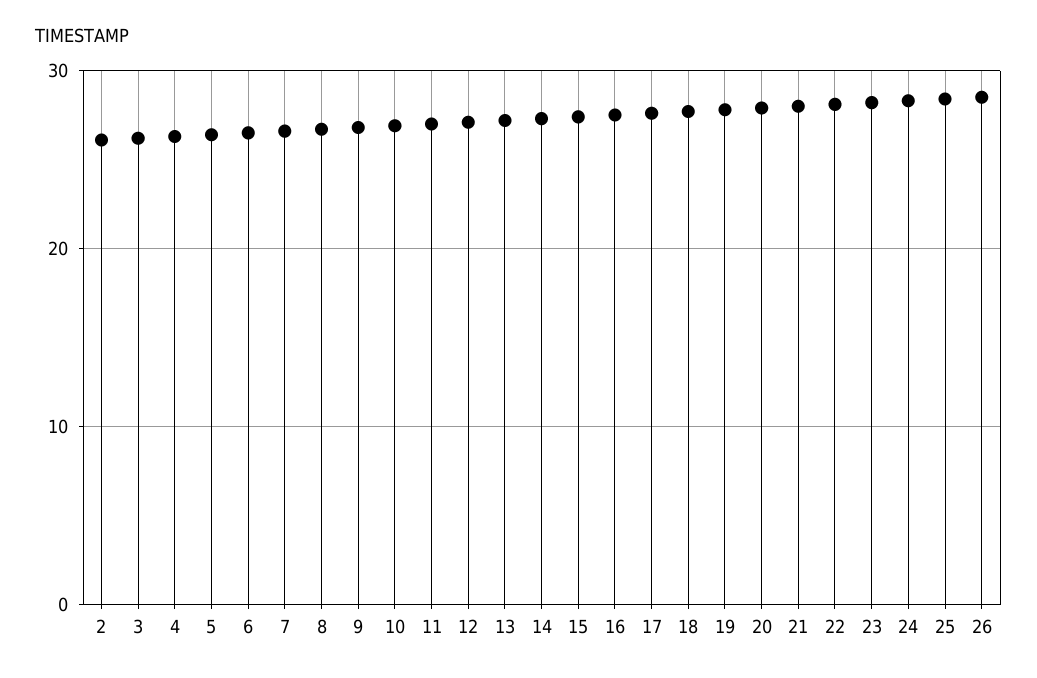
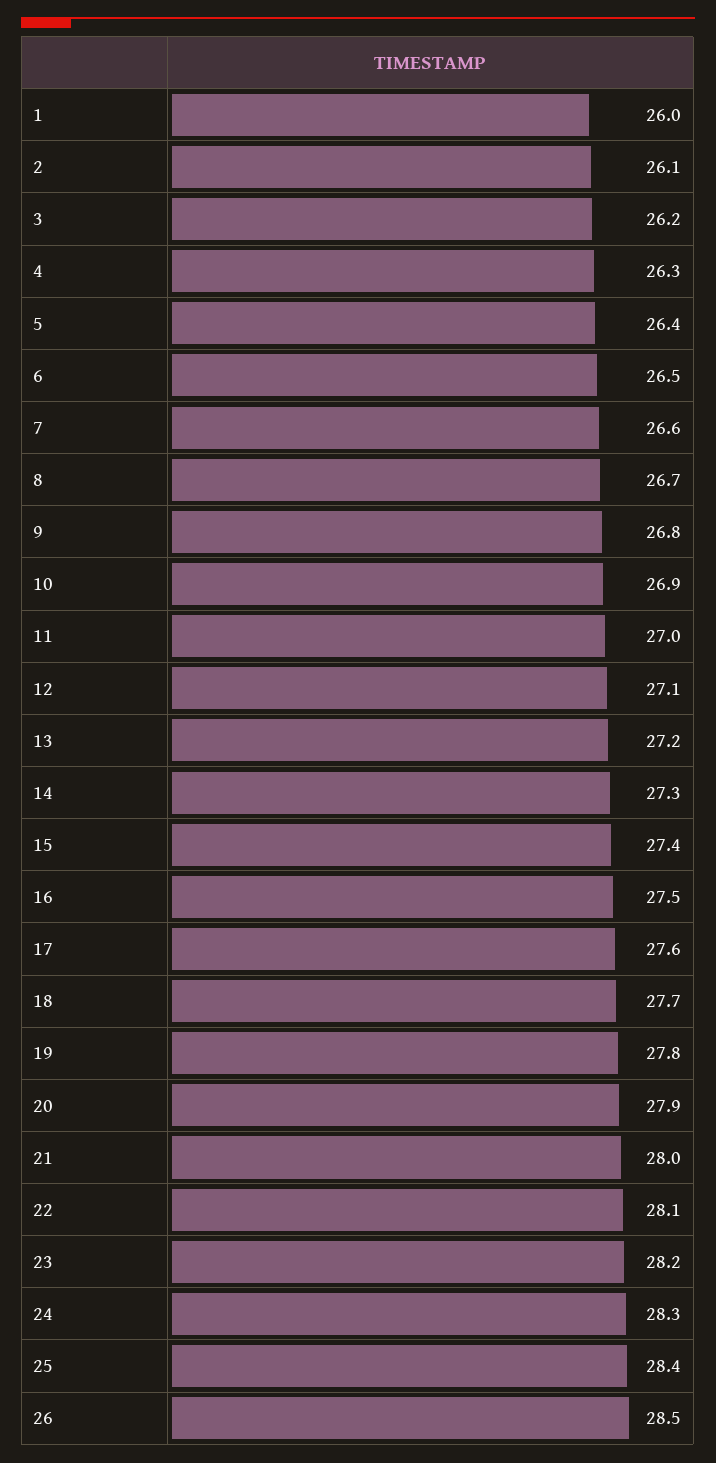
1: none -> 26

